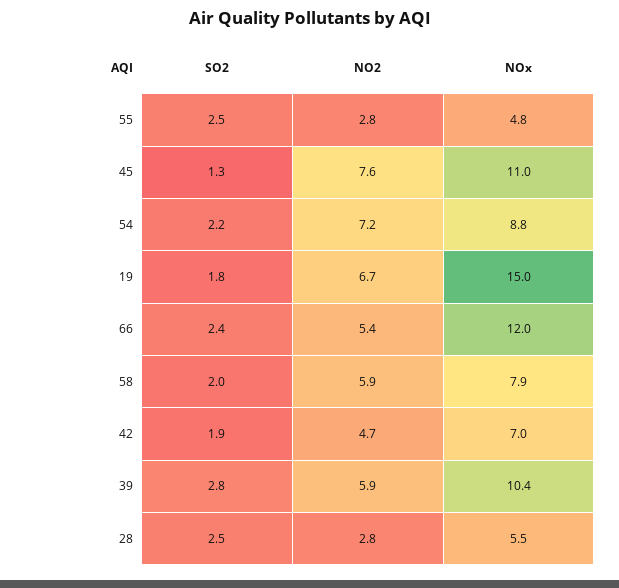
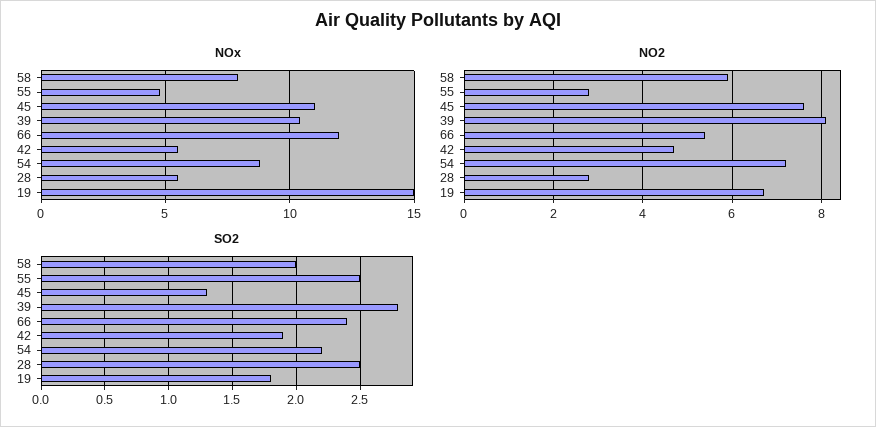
NOx, 42: 7 -> 5.5
NO2, 39: 5.9 -> 8

